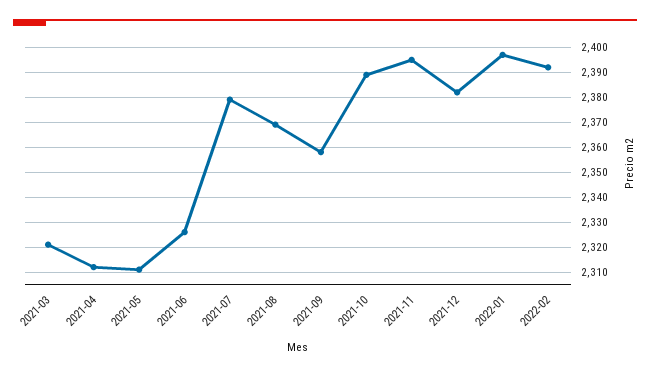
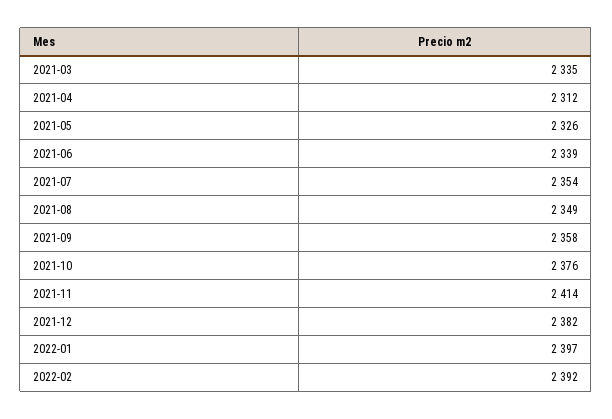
2021-03: 2320 -> 2335
2021-05: 2310 -> 2326
2021-06: 2325 -> 2339
2021-07: 2380 -> 2354
2021-08: 2370 -> 2349
2021-10: 2390 -> 2376
2021-11: 2395 -> 2414

